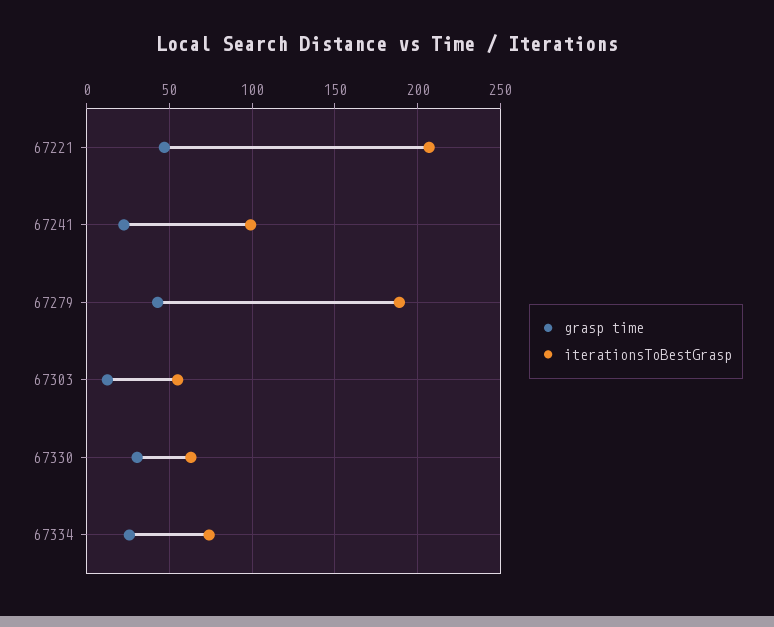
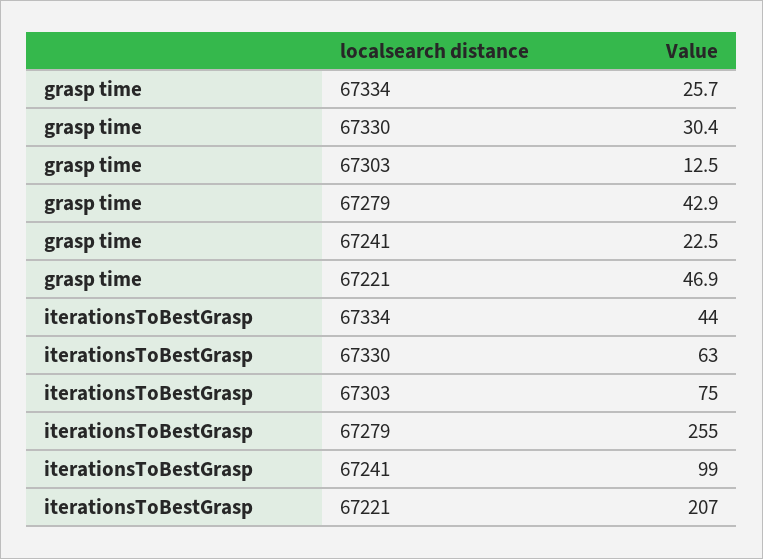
iterationsToBestGrasp, 67279: 190 -> 255
iterationsToBestGrasp, 67303: 55 -> 75
iterationsToBestGrasp, 67334: 75 -> 44

